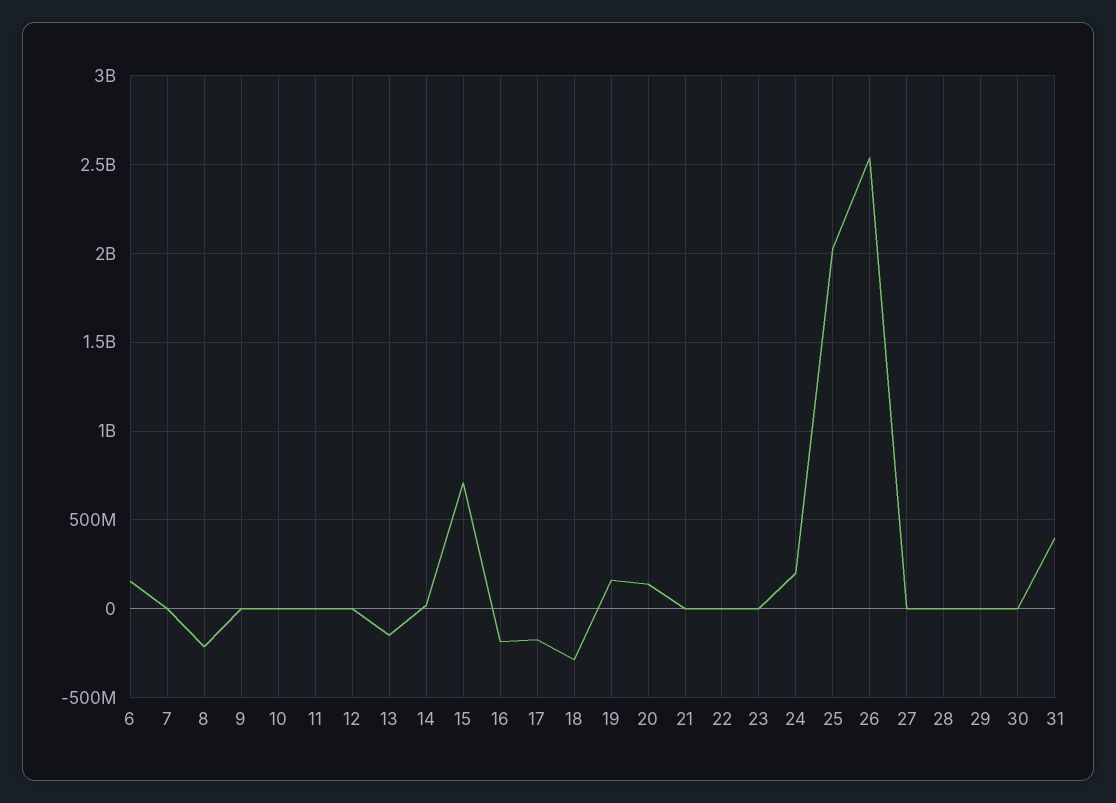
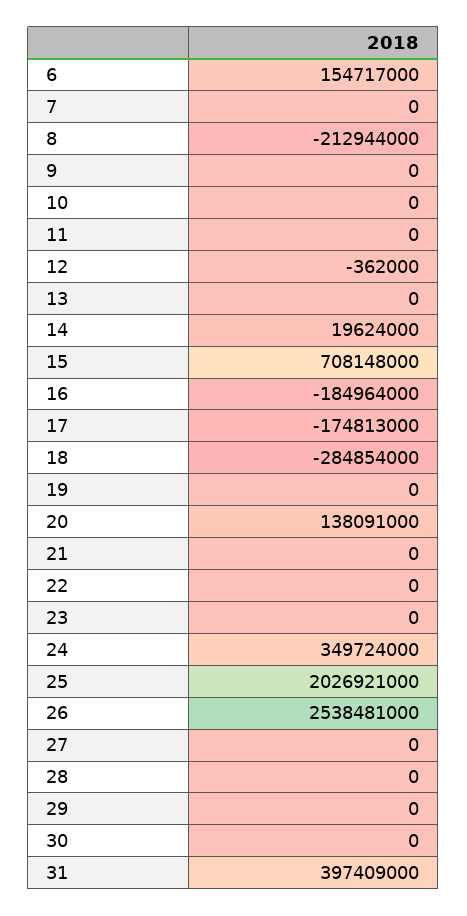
13: -150000000 -> 0
19: 150000000 -> 0
24: 200000000 -> 349724000

